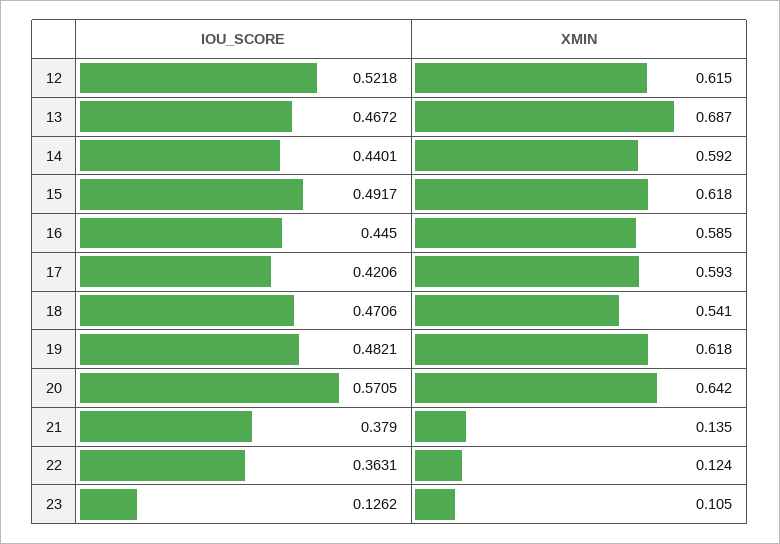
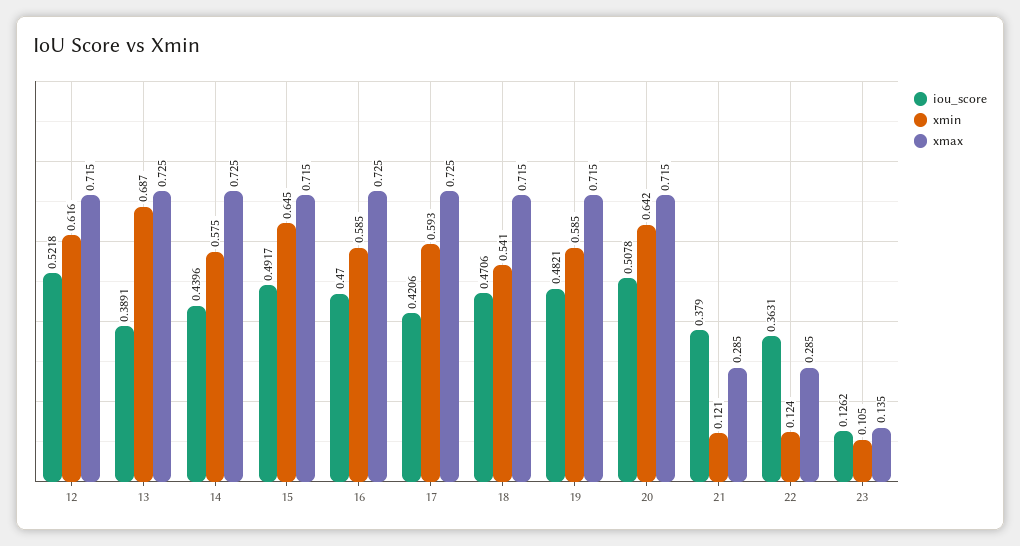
XMIN, 12: 0.615 -> 0.616
IOU_SCORE, 13: 0.4672 -> 0.3891
IOU_SCORE, 14: 0.4401 -> 0.4396
XMIN, 14: 0.592 -> 0.575
XMIN, 15: 0.618 -> 0.645
IOU_SCORE, 16: 0.445 -> 0.47
XMIN, 19: 0.618 -> 0.585
IOU_SCORE, 20: 0.5705 -> 0.5078
XMIN, 21: 0.135 -> 0.121
xmax, 12: none -> 0.715
xmax, 13: none -> 0.725
xmax, 14: none -> 0.725
xmax, 15: none -> 0.715
xmax, 16: none -> 0.725
xmax, 17: none -> 0.725
xmax, 18: none -> 0.715
xmax, 19: none -> 0.715
xmax, 20: none -> 0.715
xmax, 21: none -> 0.285
xmax, 22: none -> 0.285
xmax, 23: none -> 0.135

